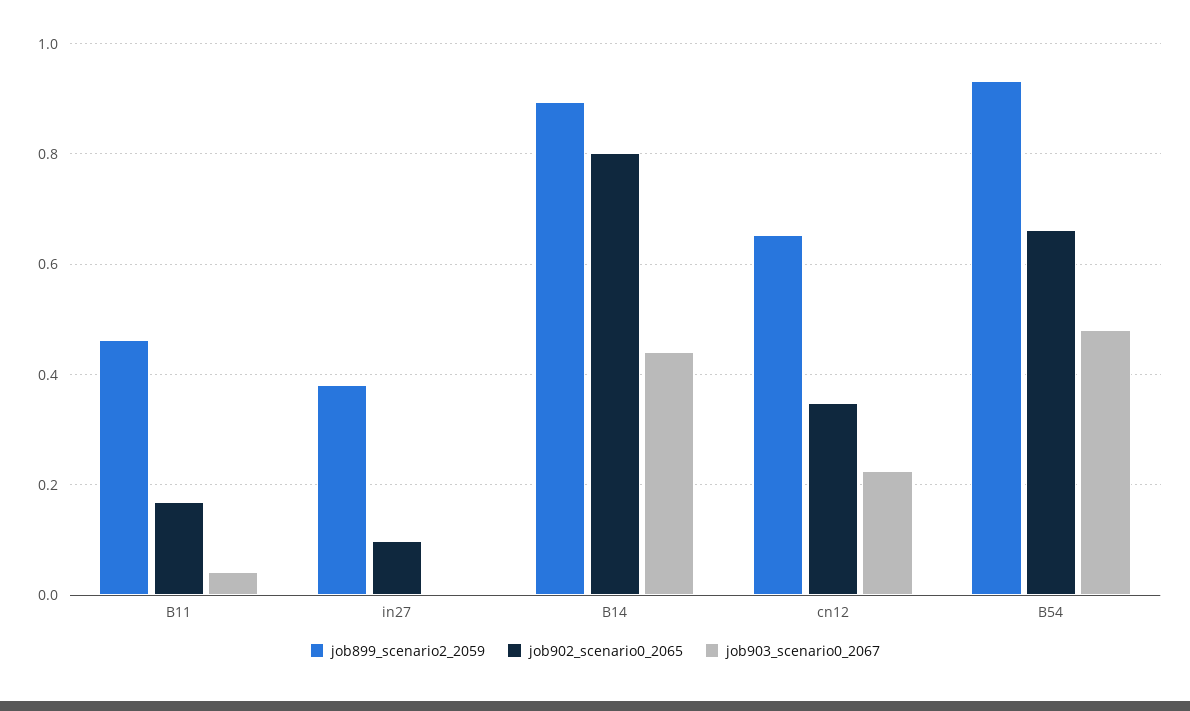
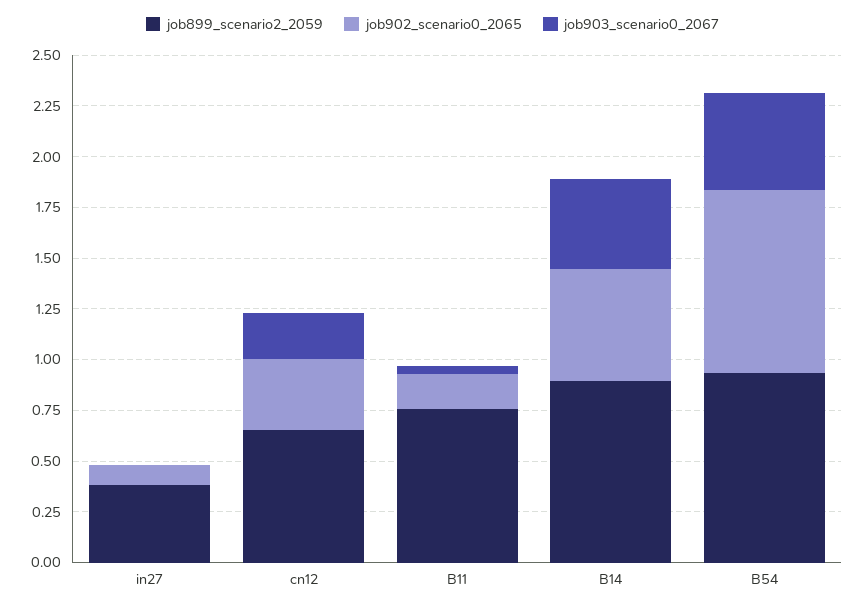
job899_scenario2_2059, B11: 0.46 -> 0.75
job902_scenario0_2065, B14: 0.8 -> 0.55
job902_scenario0_2065, B54: 0.66 -> 0.9

